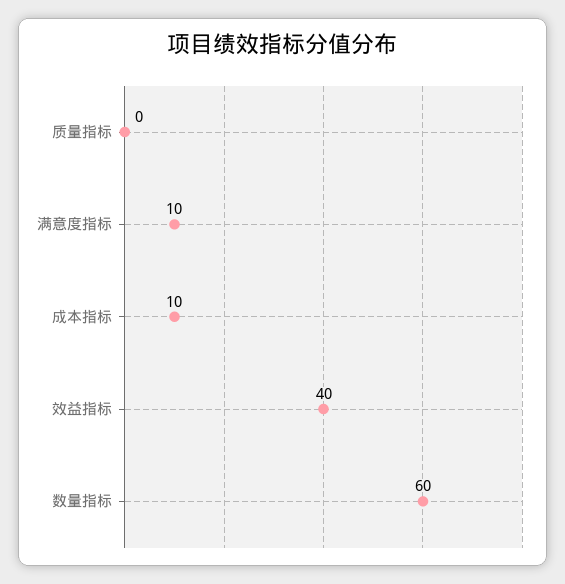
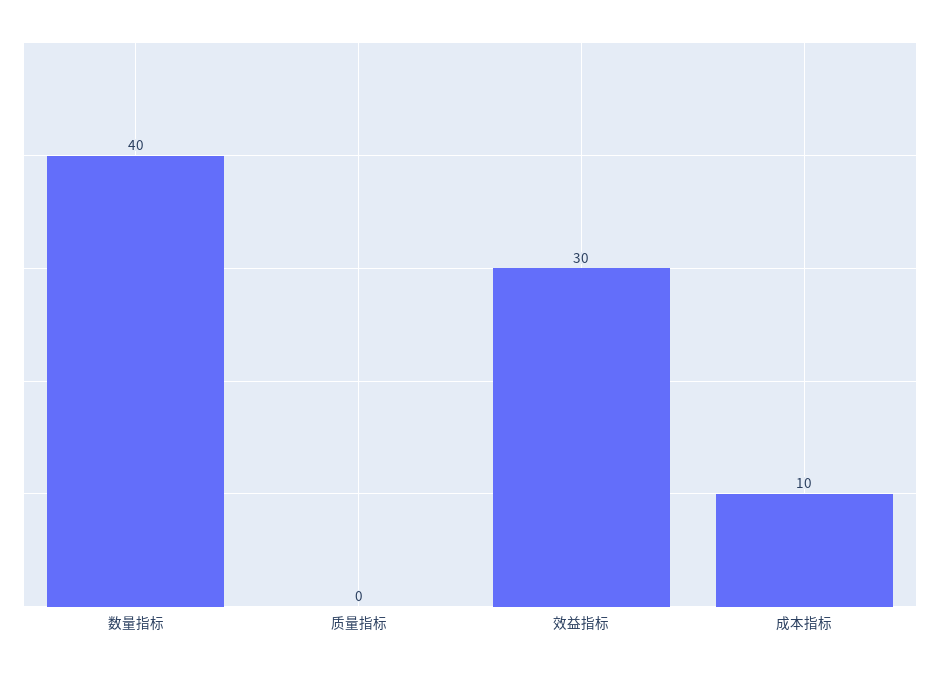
满意度指标: 10 -> none
效益指标: 40 -> 30
数量指标: 60 -> 40

